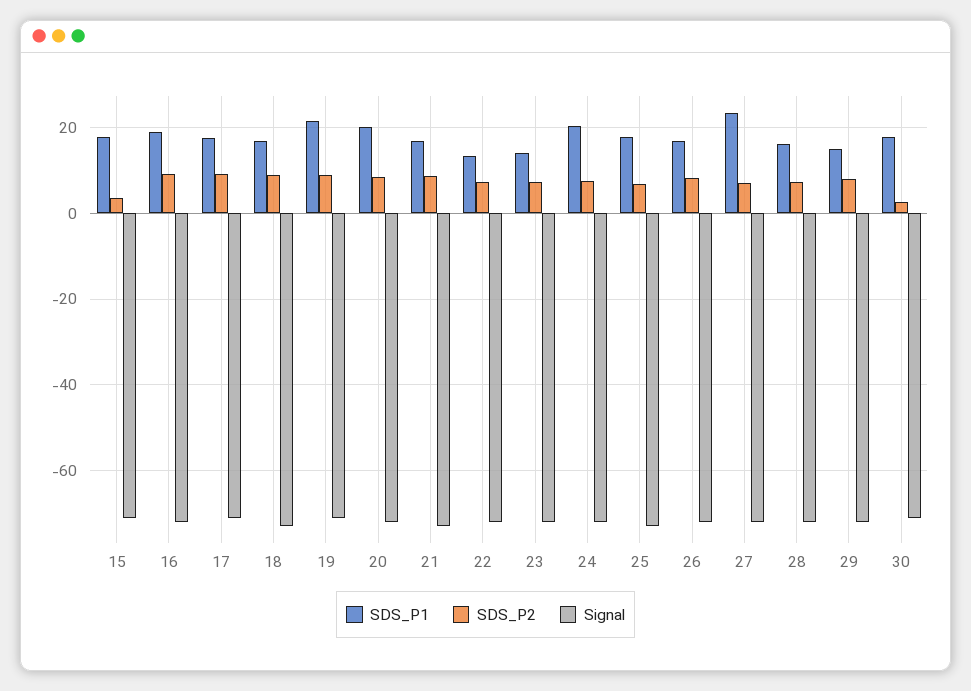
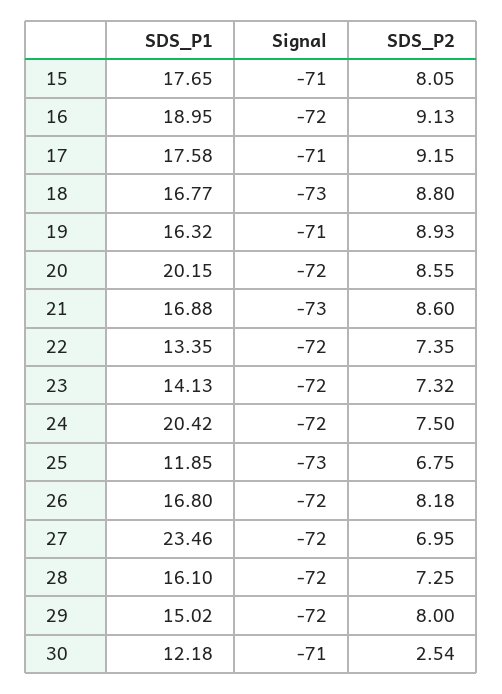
SDS_P2, 15: 4 -> 8.05
SDS_P1, 19: 22 -> 16.32
SDS_P1, 25: 18 -> 11.85
SDS_P1, 30: 18 -> 12.18

